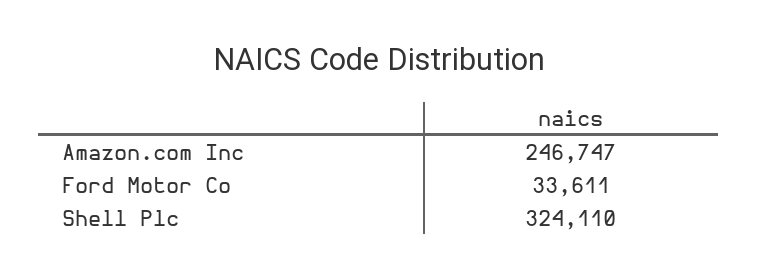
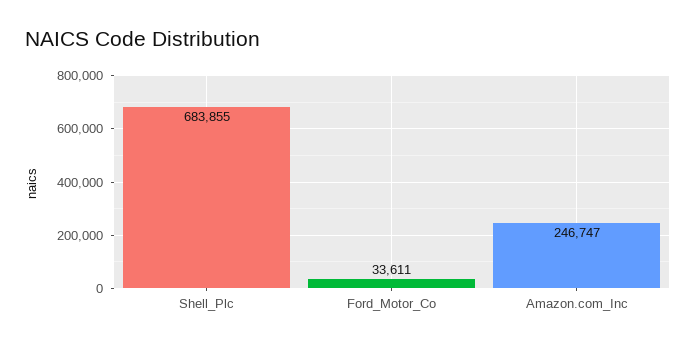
Shell Plc: 324110 -> 683855

